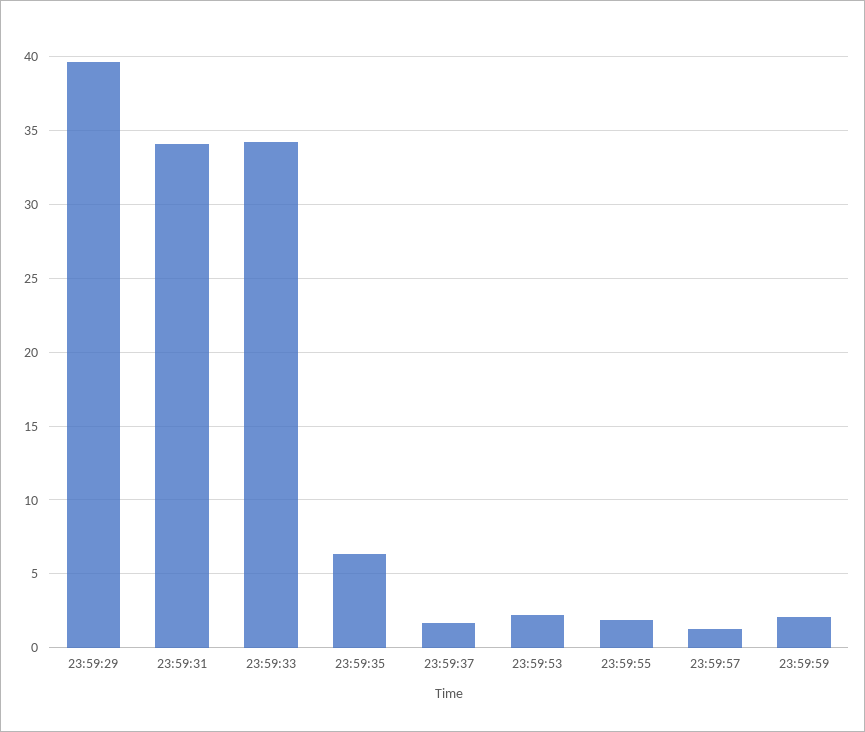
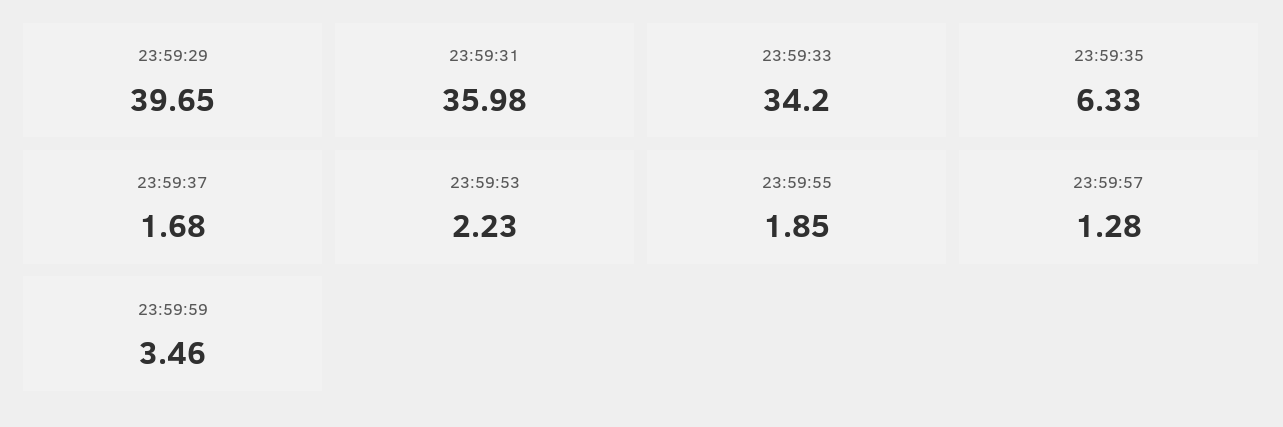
23:59:31: 34 -> 35.98
23:59:59: 2 -> 3.46

